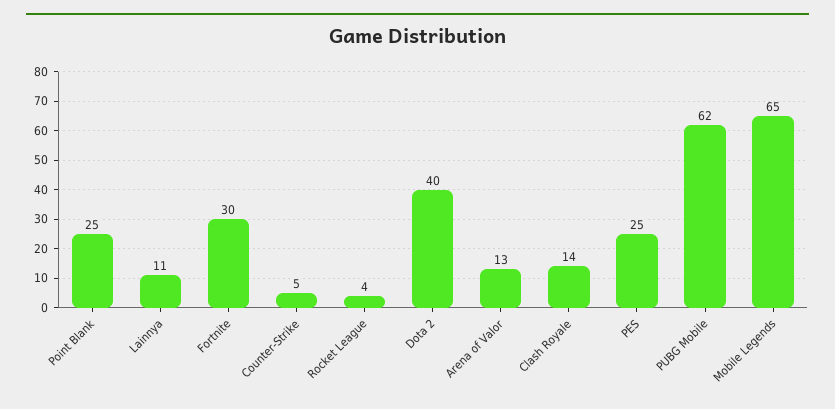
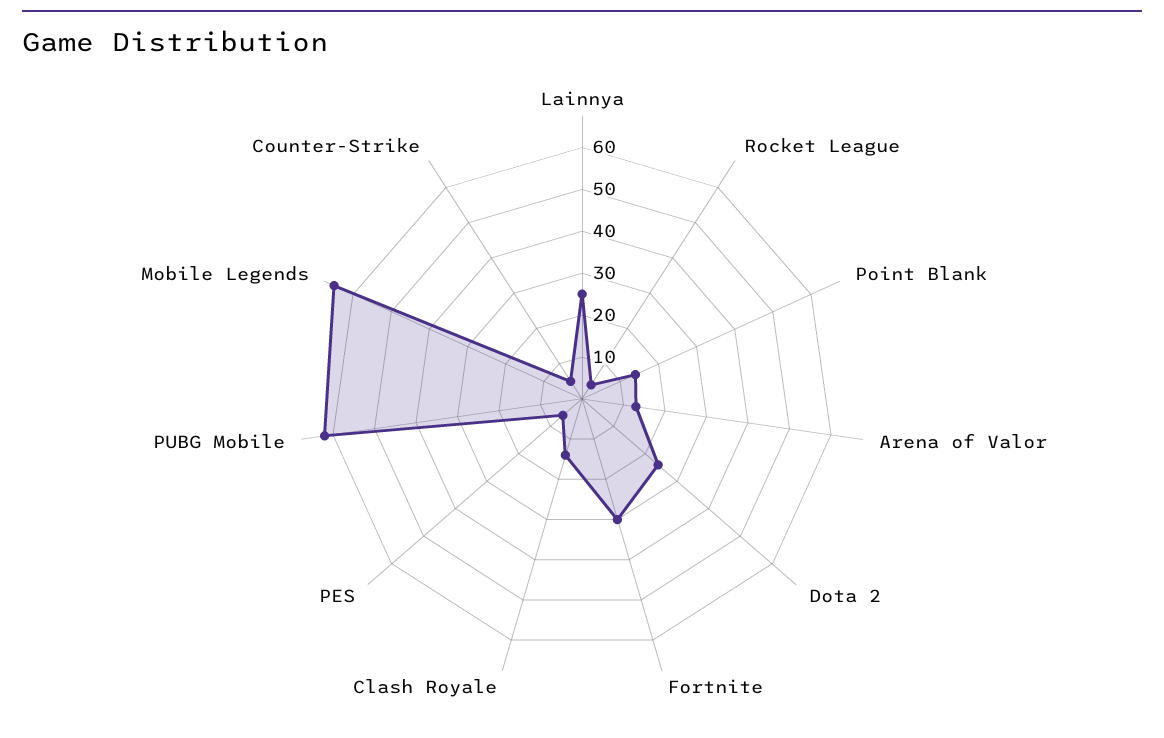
Point Blank: 25 -> 15
Lainnya: 11 -> 25
Dota 2: 40 -> 25
PES: 25 -> 5

